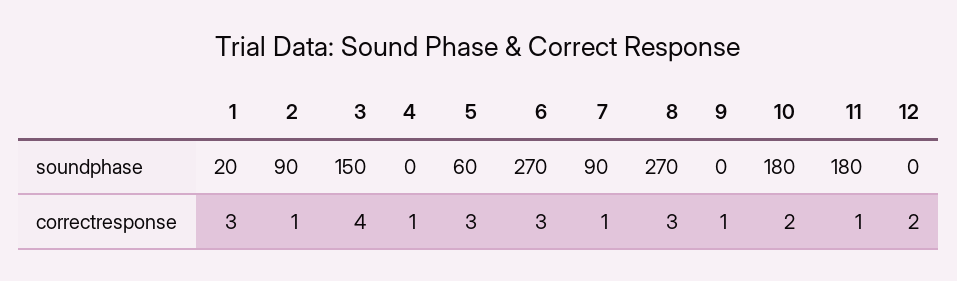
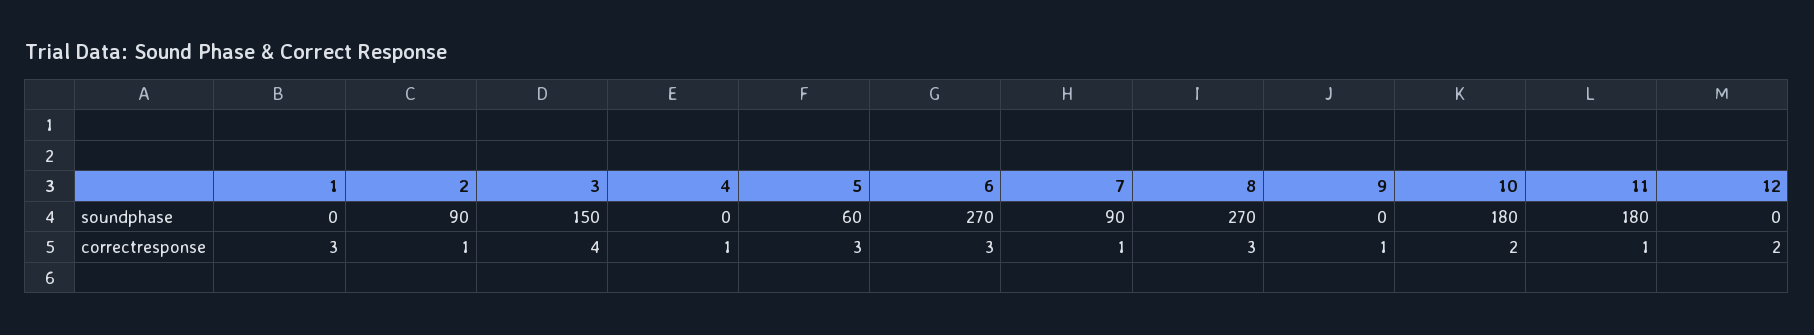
1, soundphase: 20 -> 0

